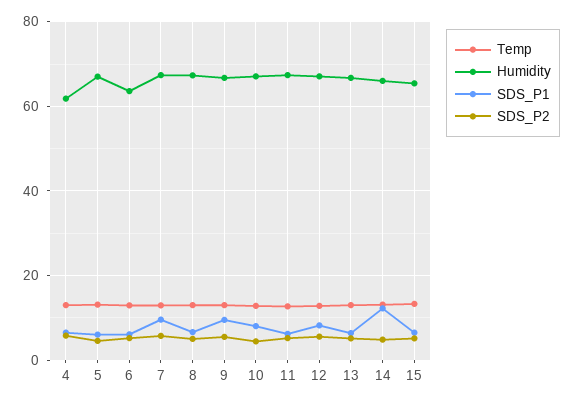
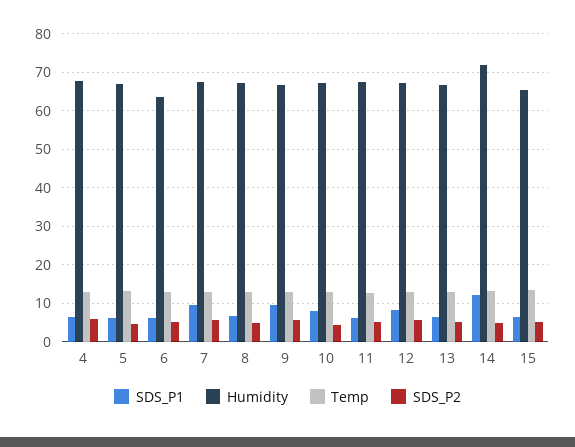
Humidity, 4: 62 -> 68
Humidity, 14: 66 -> 72

